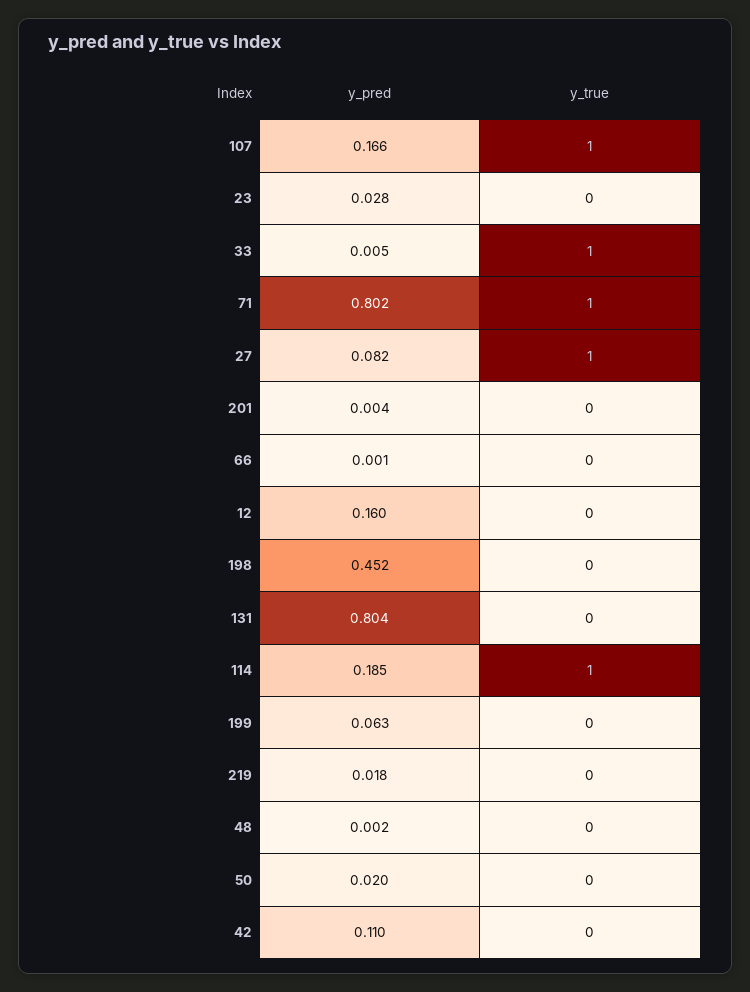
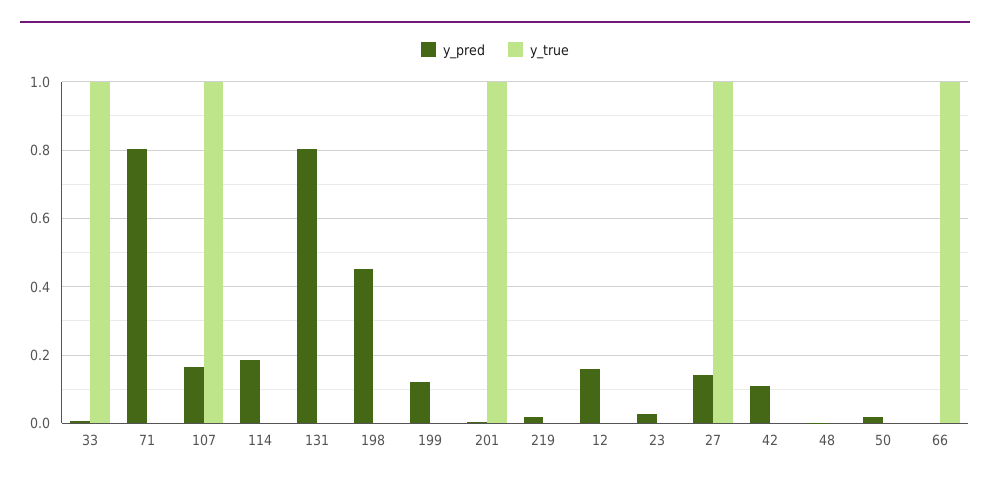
y_true, 71: 1 -> 0
y_pred, 27: 0.082 -> 0.14
y_true, 201: 0 -> 1
y_true, 66: 0 -> 1
y_true, 114: 1 -> 0
y_pred, 199: 0.063 -> 0.12

